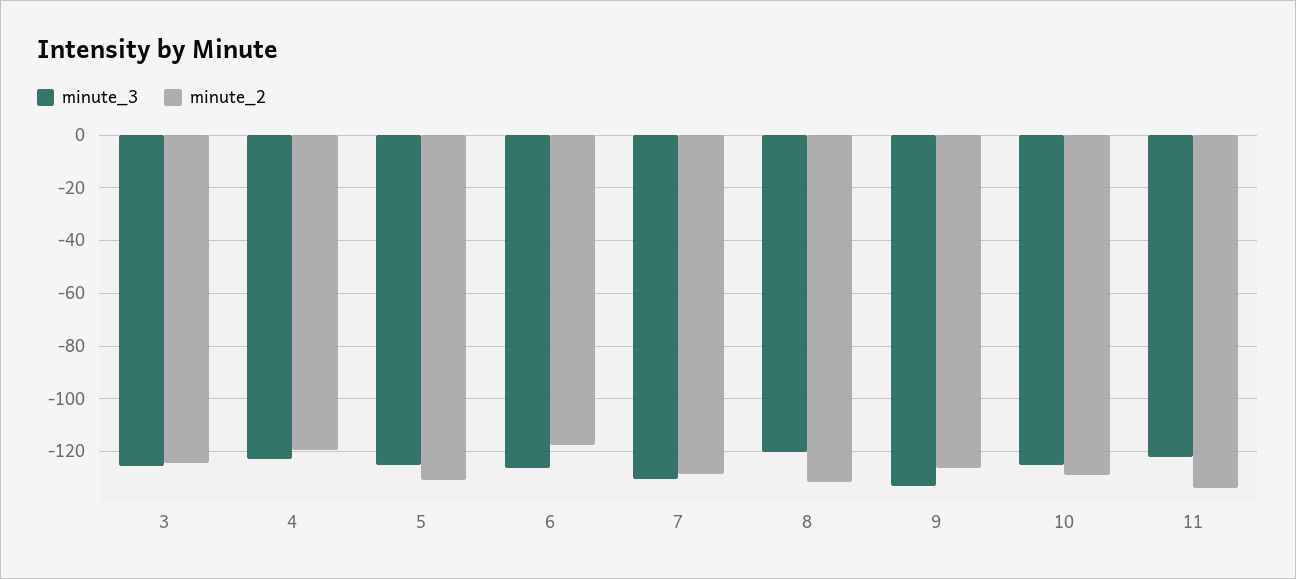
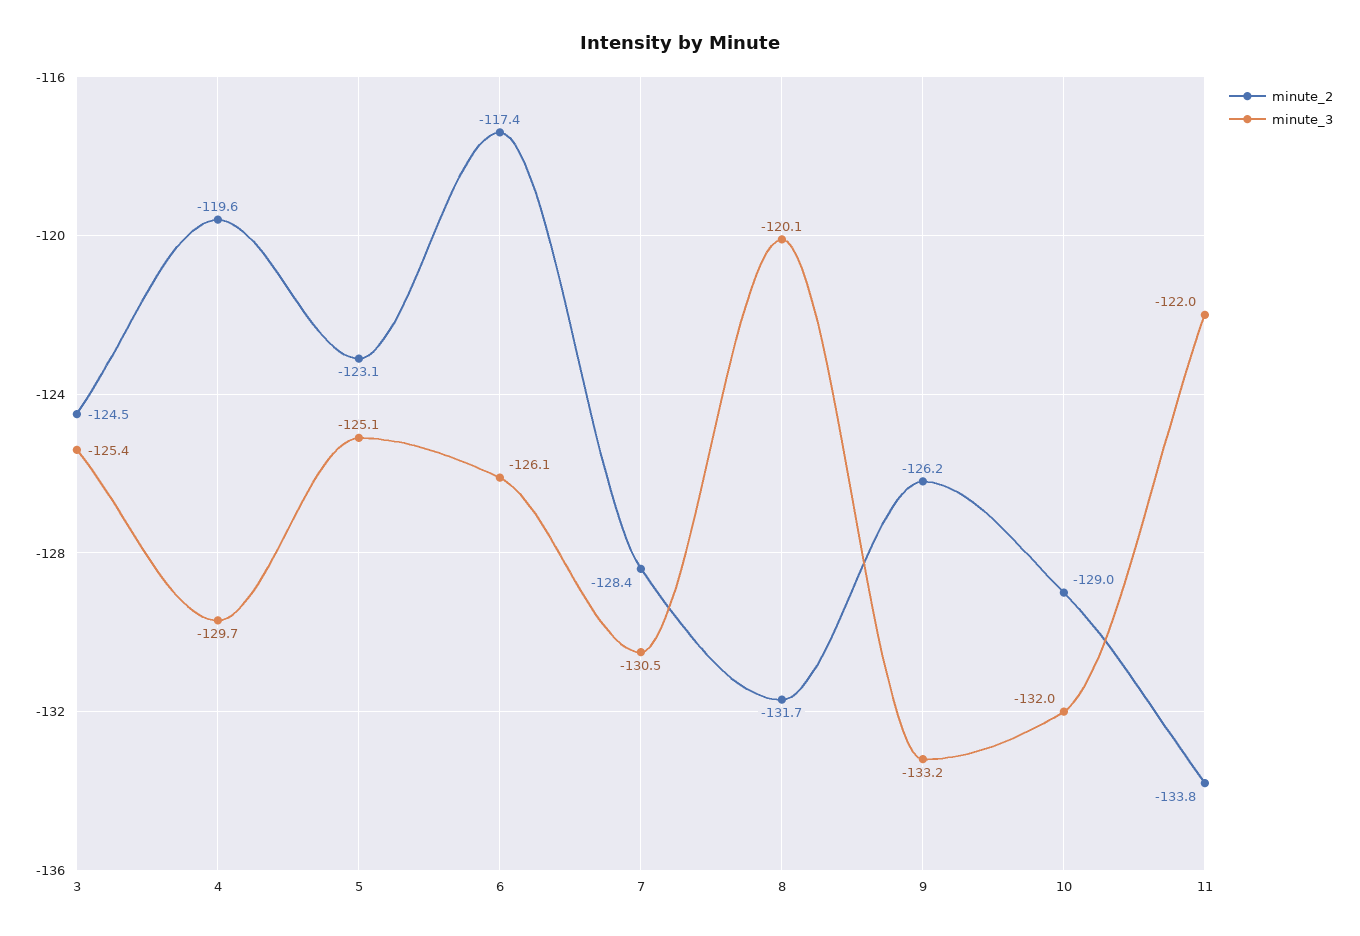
minute_3, 4: -122.5 -> -129.7
minute_2, 5: -130 -> -123.1
minute_3, 10: -125 -> -132

